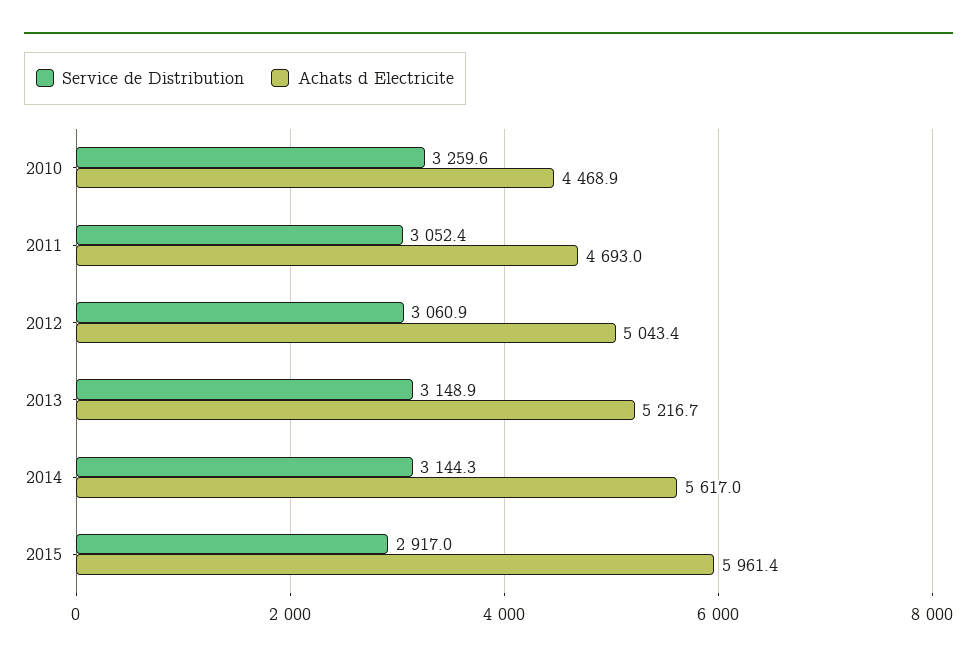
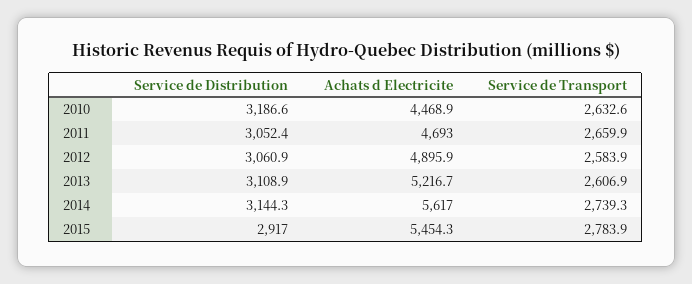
Service de Distribution, 2010: 3259.6 -> 3186.6
Achats d Electricite, 2012: 5043.4 -> 4895.9
Service de Distribution, 2013: 3148.9 -> 3108.9
Achats d Electricite, 2015: 5961.4 -> 5454.3
Service de Transport, 2010: none -> 2632.6
Service de Transport, 2011: none -> 2659.9
Service de Transport, 2012: none -> 2583.9
Service de Transport, 2013: none -> 2606.9
Service de Transport, 2014: none -> 2739.3
Service de Transport, 2015: none -> 2783.9

